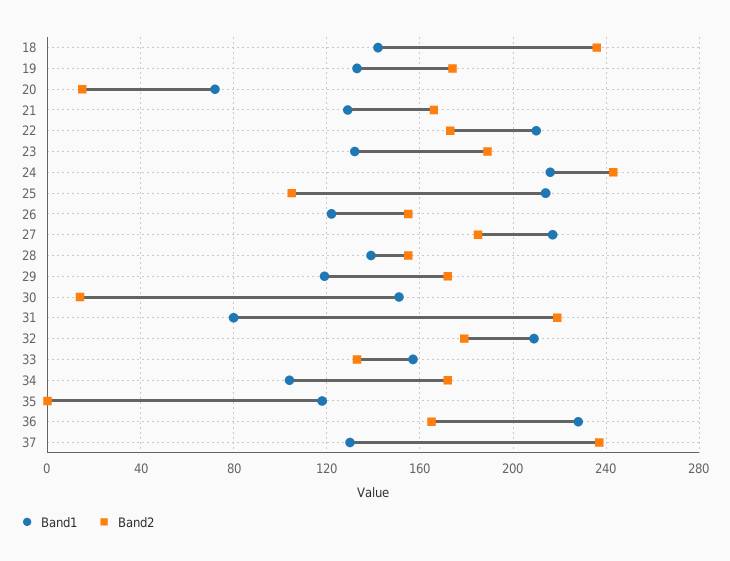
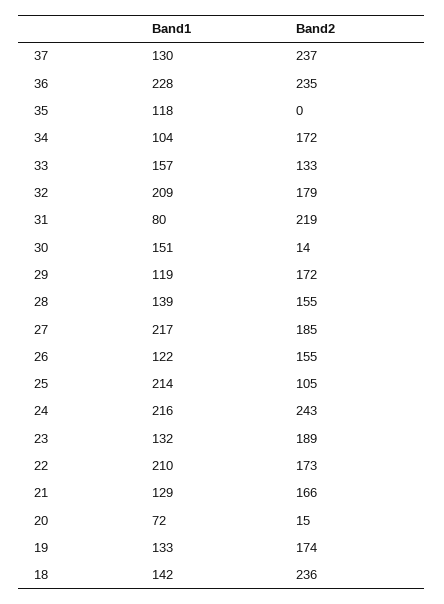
Band2, 36: 165 -> 235

